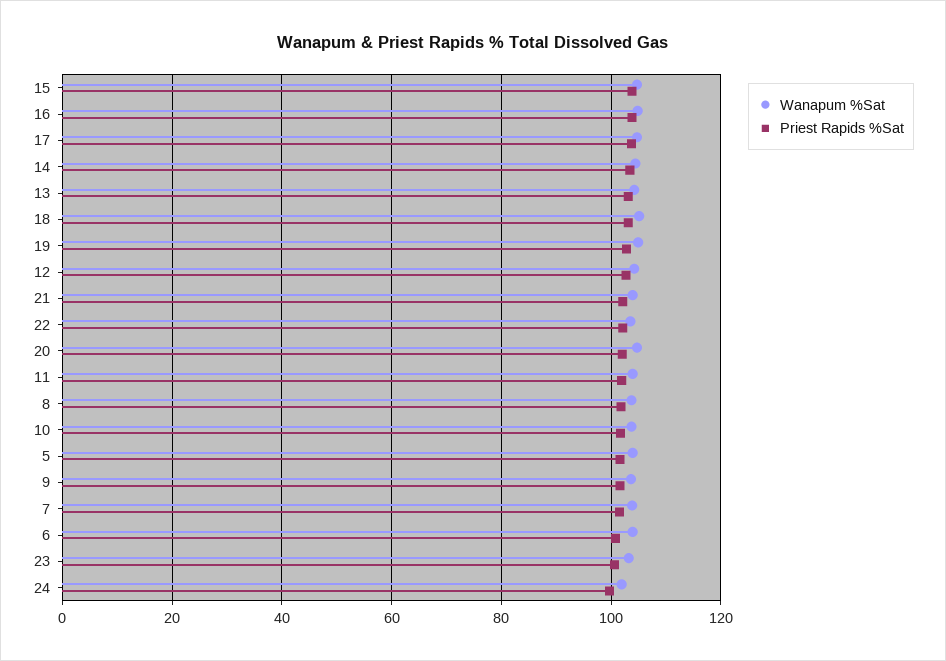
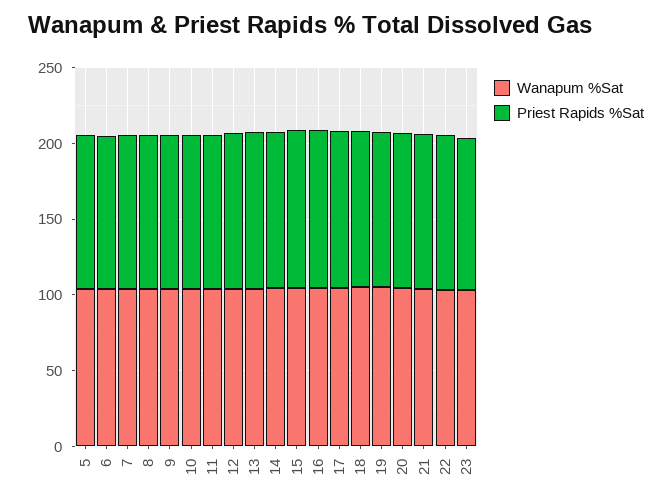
Wanapum %Sat, 24: 102 -> none
Priest Rapids %Sat, 24: 100 -> none

